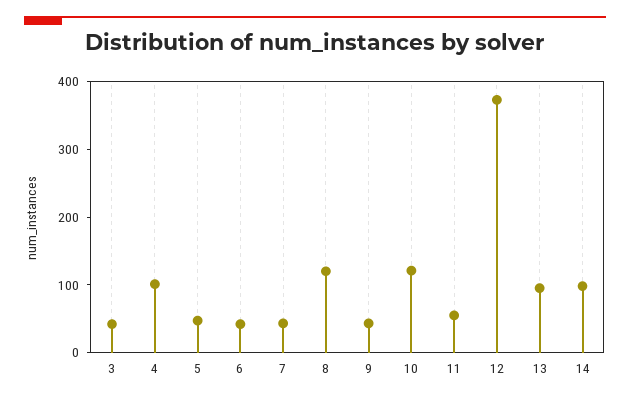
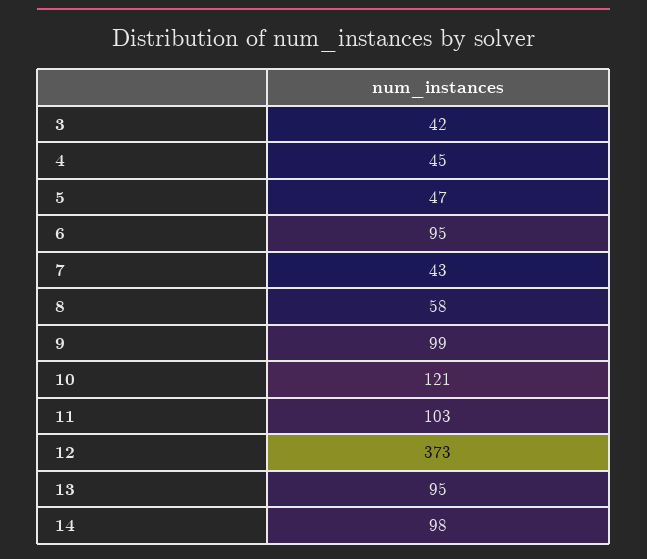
4: 100 -> 45
6: 40 -> 95
8: 120 -> 58
9: 40 -> 99
11: 60 -> 103

